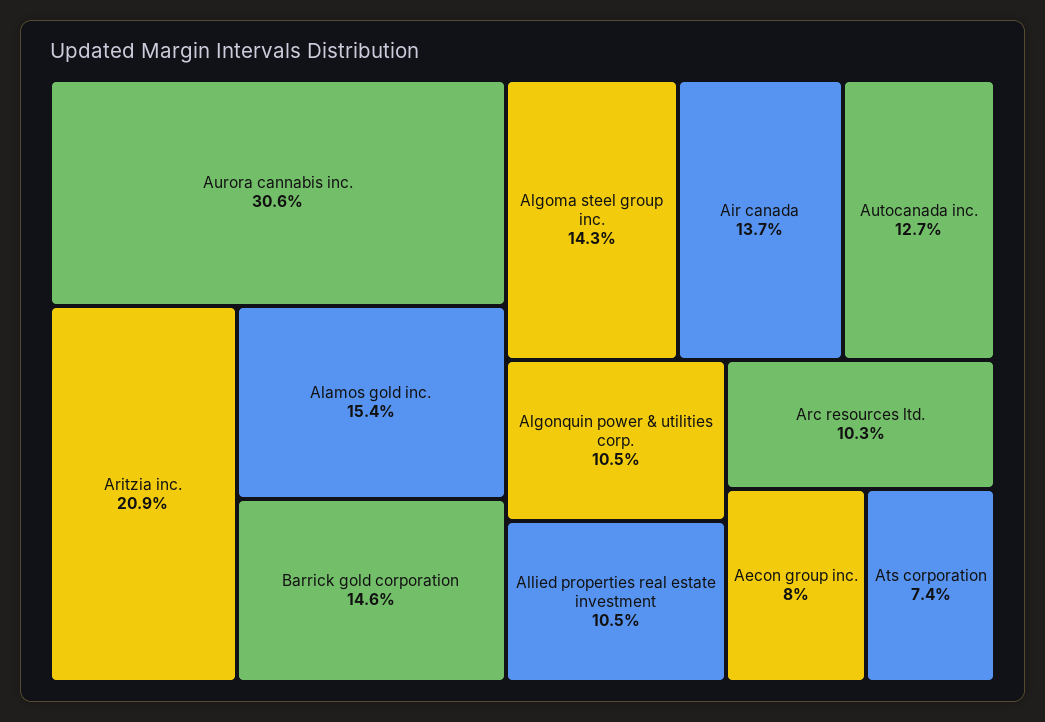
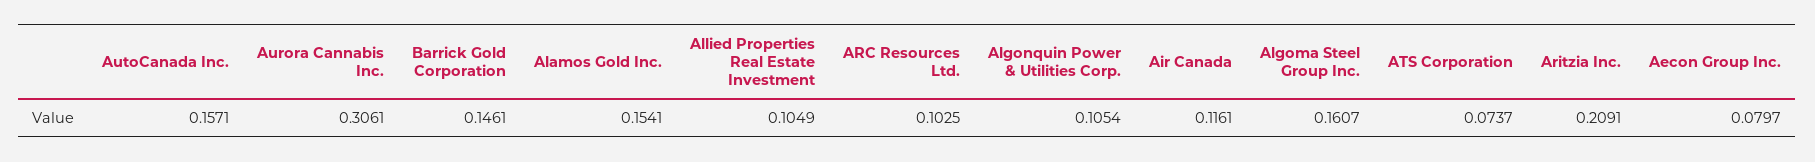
Algoma steel group inc.: 0.143 -> 0.1607
Air canada: 0.137 -> 0.1161
Autocanada inc.: 0.127 -> 0.1571

